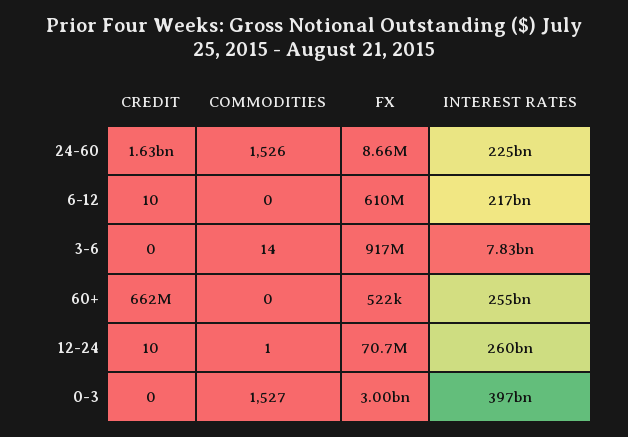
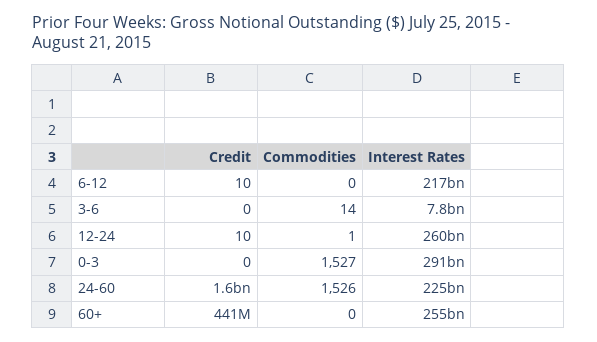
FX, 24-60: 8660000 -> none
FX, 6-12: 610000000 -> none
FX, 3-6: 917000000 -> none
CREDIT, 60+: 662000000 -> 441000000
FX, 60+: 522000 -> none
FX, 12-24: 70700000 -> none
FX, 0-3: 3000000000 -> none
INTEREST RATES, 0-3: 397000000000 -> 291000000000

